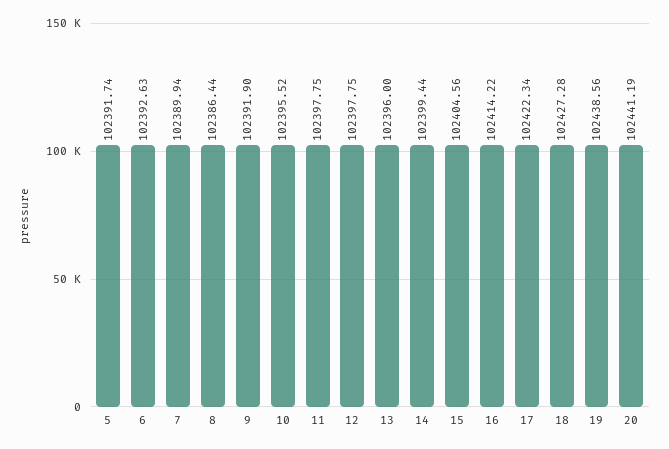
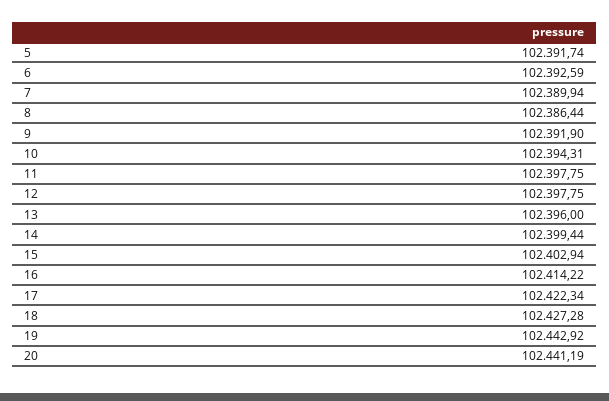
6: 102392.63 -> 102392.59
10: 102395.52 -> 102394.31
15: 102404.56 -> 102402.94
19: 102438.56 -> 102442.92

